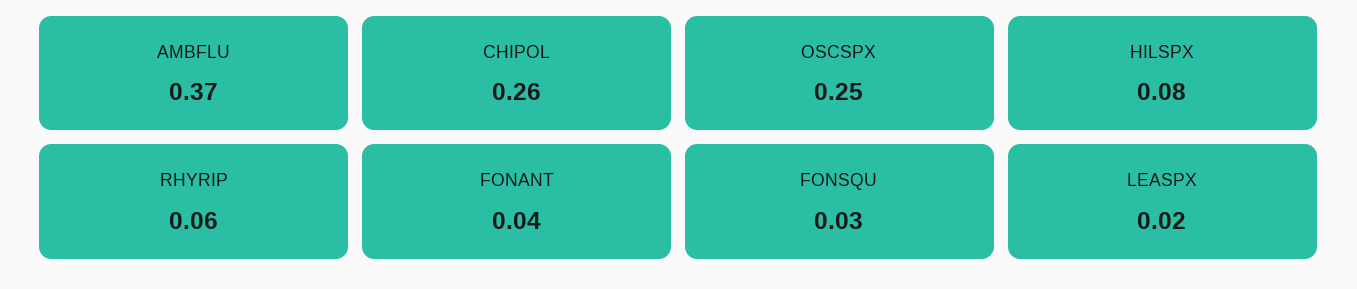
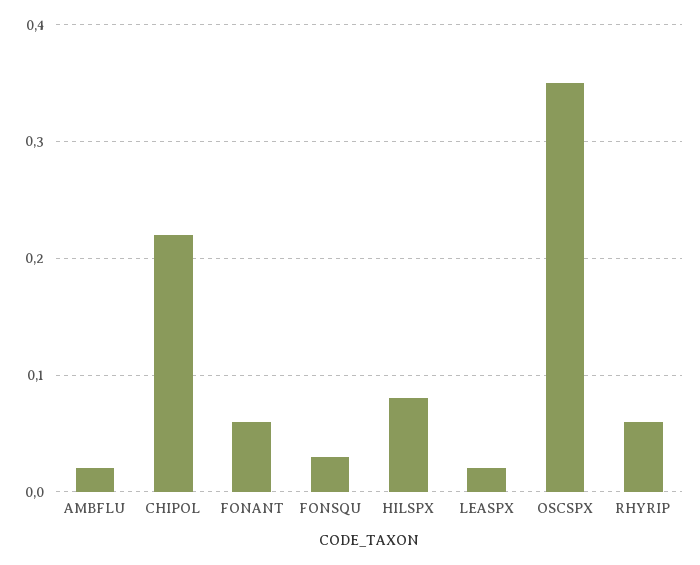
AMBFLU: 0.37 -> 0.02
CHIPOL: 0.26 -> 0.22
OSCSPX: 0.25 -> 0.35
FONANT: 0.04 -> 0.06

